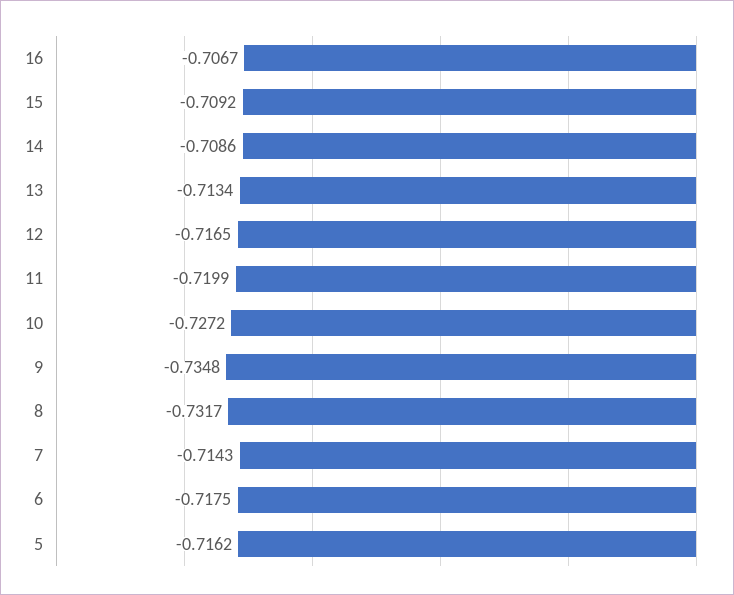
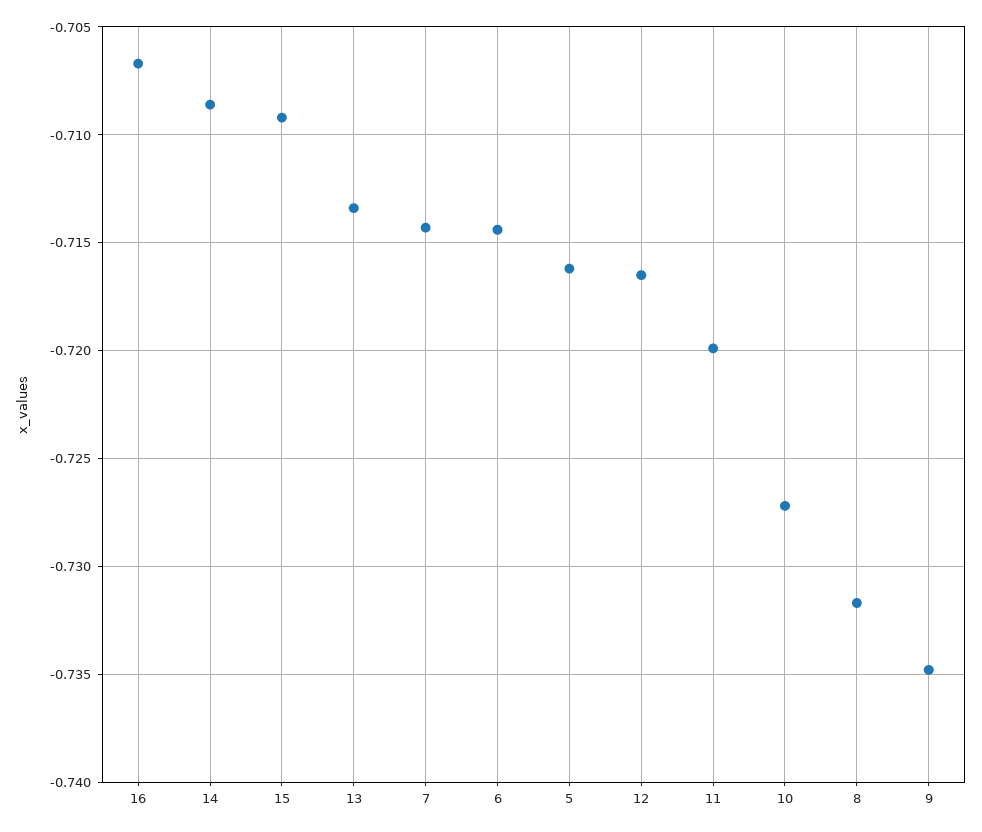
6: -0.7175 -> -0.7145

